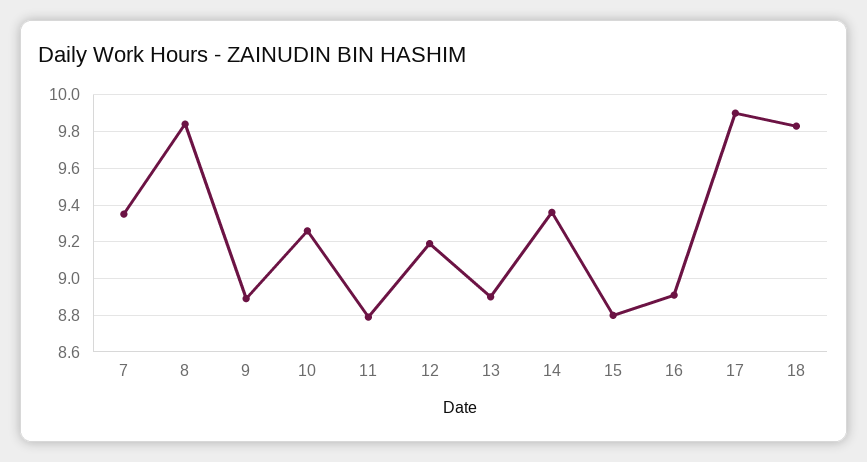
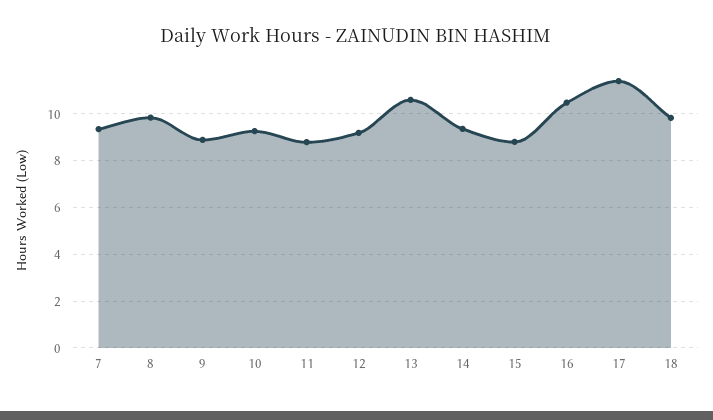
13: 8.9 -> 10.5
16: 8.9 -> 10.5
17: 9.9 -> 11.5

